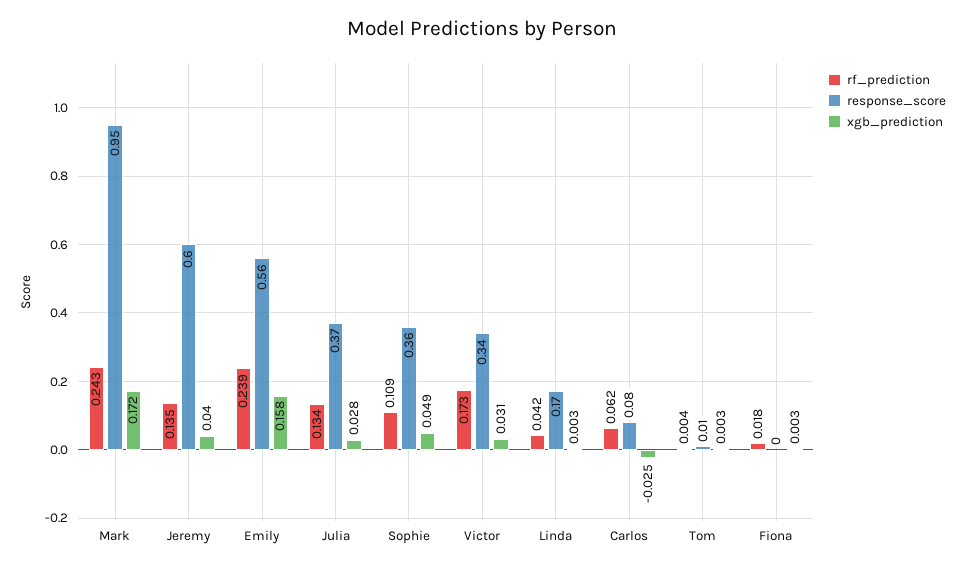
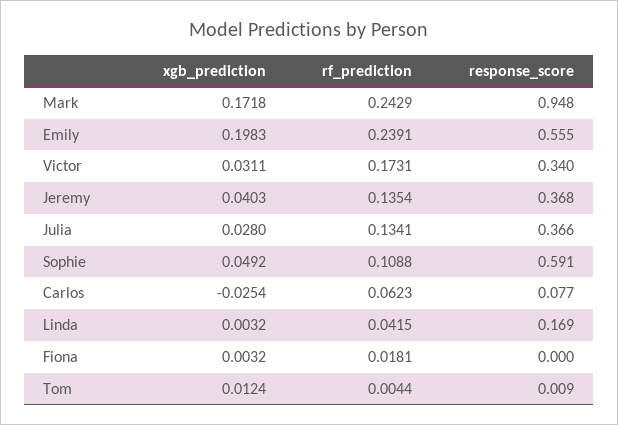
response_score, Jeremy: 0.6 -> 0.368
xgb_prediction, Emily: 0.158 -> 0.1983
response_score, Sophie: 0.36 -> 0.591
xgb_prediction, Tom: 0.003 -> 0.0124

